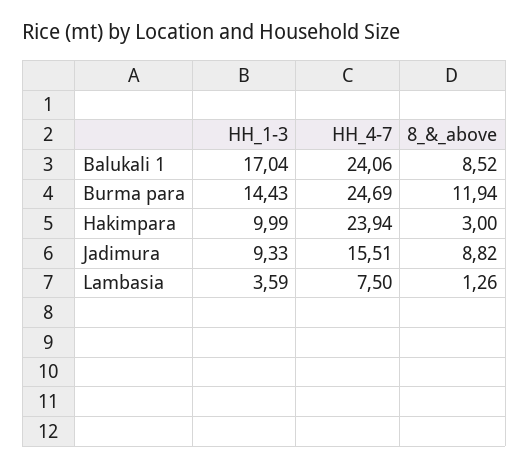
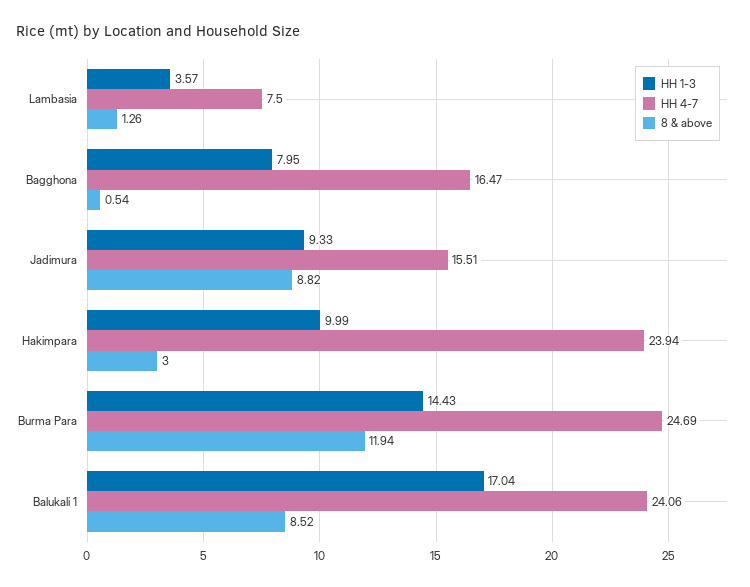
HH_1-3, Lambasia: 3.59 -> 3.57
HH_1-3, Bagghona: none -> 7.95
HH_4-7, Bagghona: none -> 16.47
8_&_above, Bagghona: none -> 0.54

